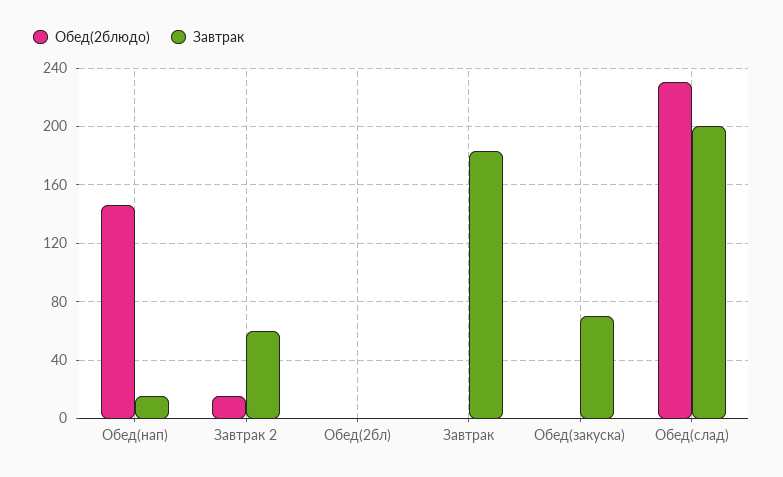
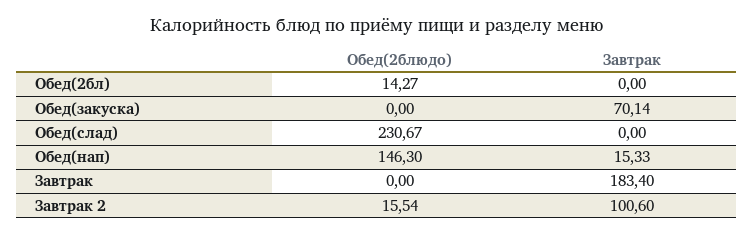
Завтрак, Завтрак 2: 60 -> 100.6
Обед(2блюдо), Обед(2бл): 0 -> 14.27
Завтрак, Обед(слад): 200 -> 0

